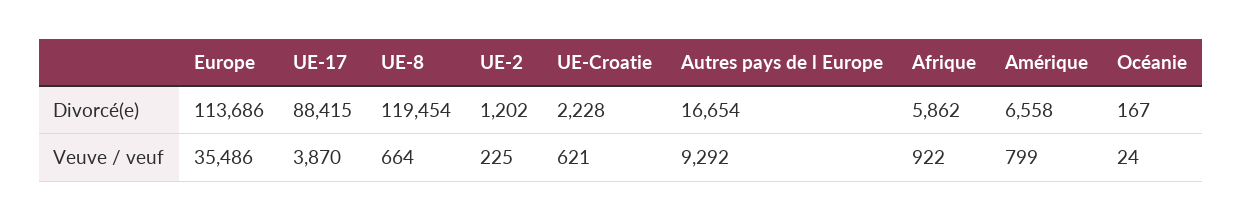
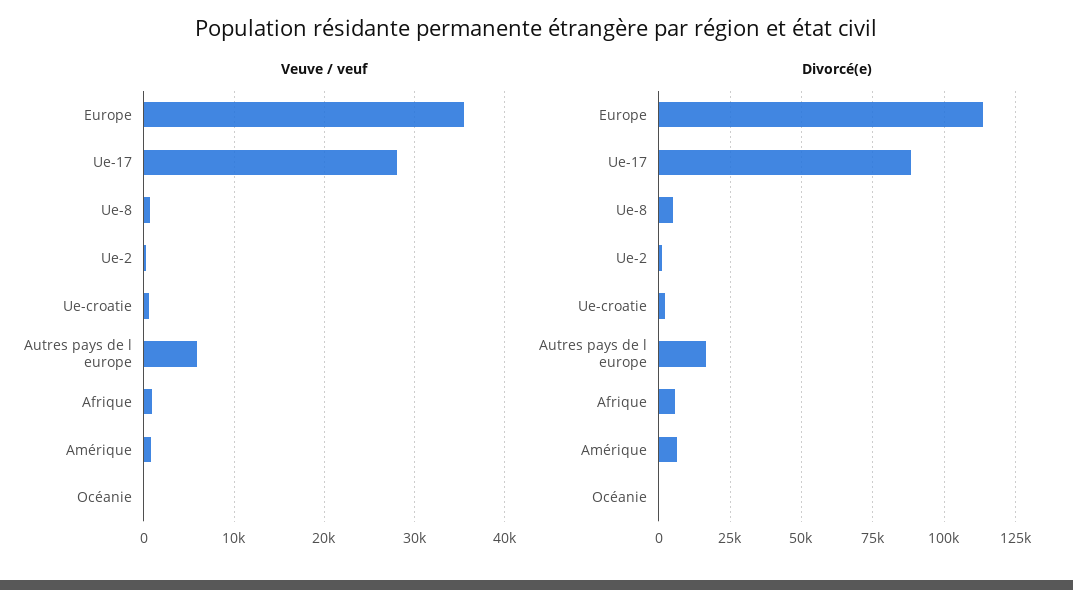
Divorcé(e), UE-8: 119454 -> 5000
Veuve / veuf, UE-17: 3870 -> 28000
Veuve / veuf, Autres pays de l Europe: 9292 -> 6000

